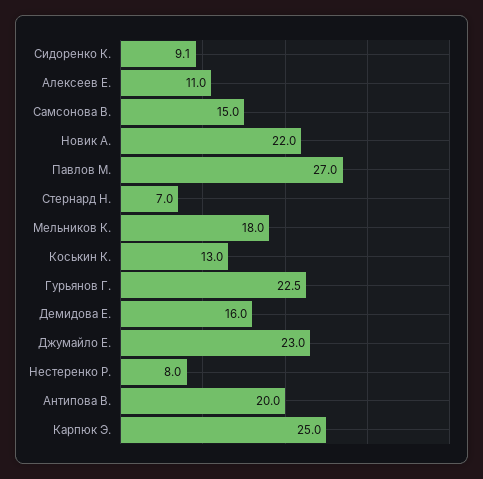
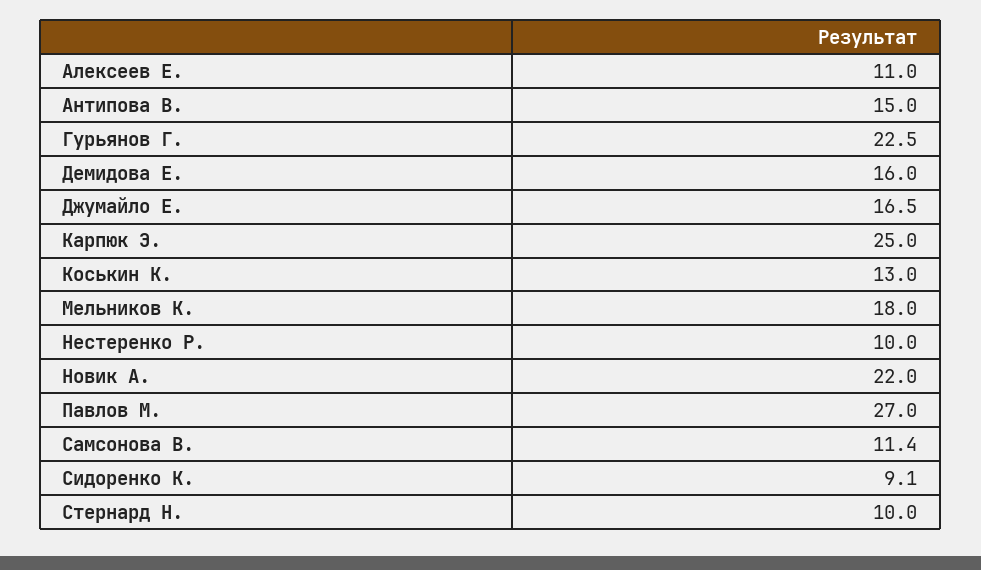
Самсонова В.: 15 -> 11.4
Стернард Н.: 7 -> 10
Джумайло Е.: 23 -> 16.5
Нестеренко Р.: 8 -> 10
Антипова В.: 20 -> 15

